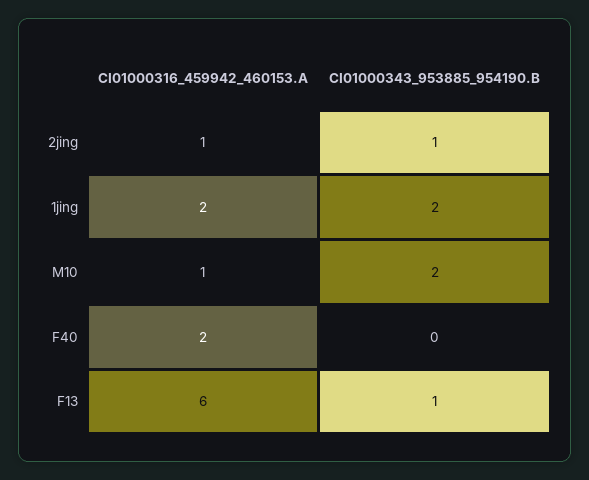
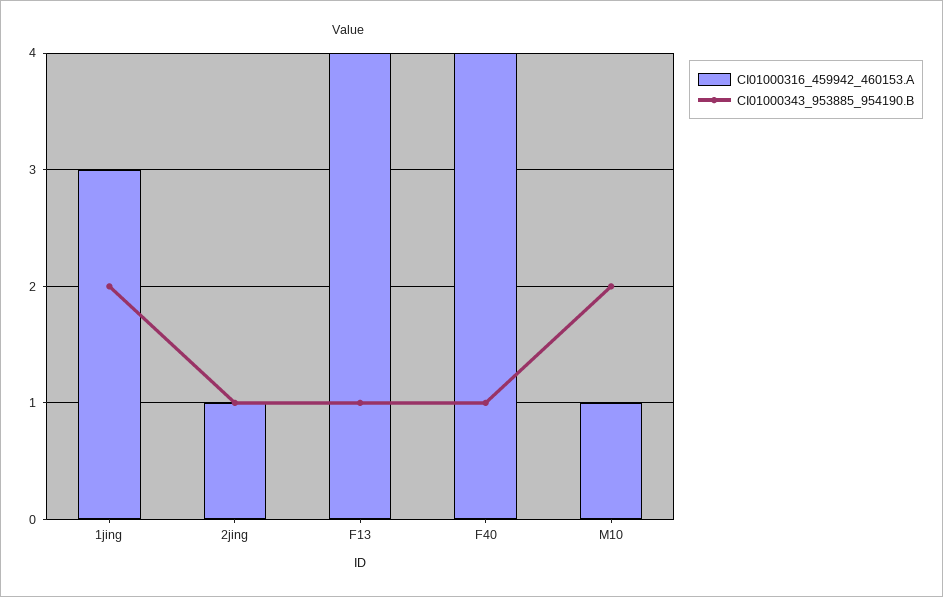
CI01000316_459942_460153.A, 1jing: 2 -> 3
CI01000316_459942_460153.A, F40: 2 -> 4
CI01000343_953885_954190.B, F40: 0 -> 1
CI01000316_459942_460153.A, F13: 6 -> 4

